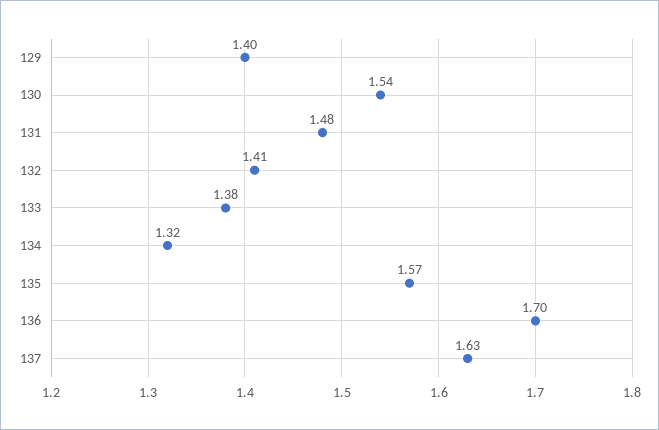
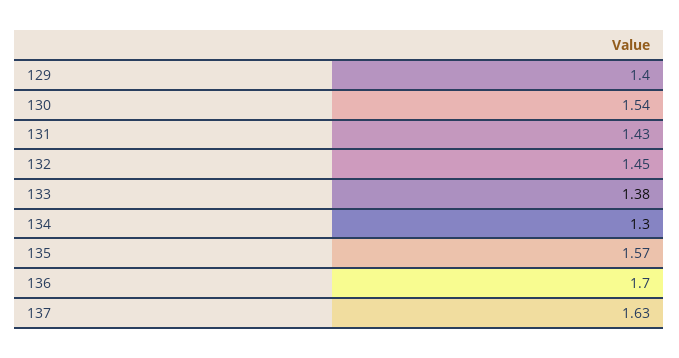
131: 1.48 -> 1.43
132: 1.41 -> 1.45
134: 1.32 -> 1.3

